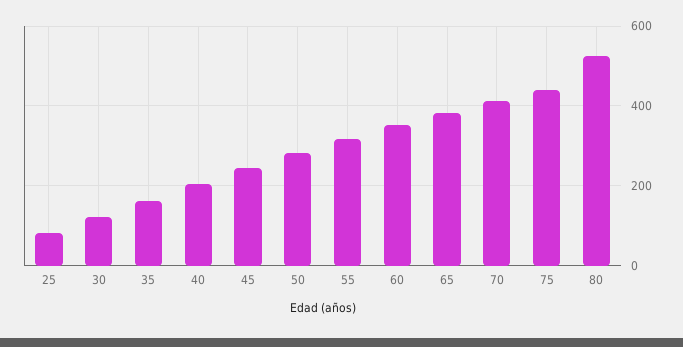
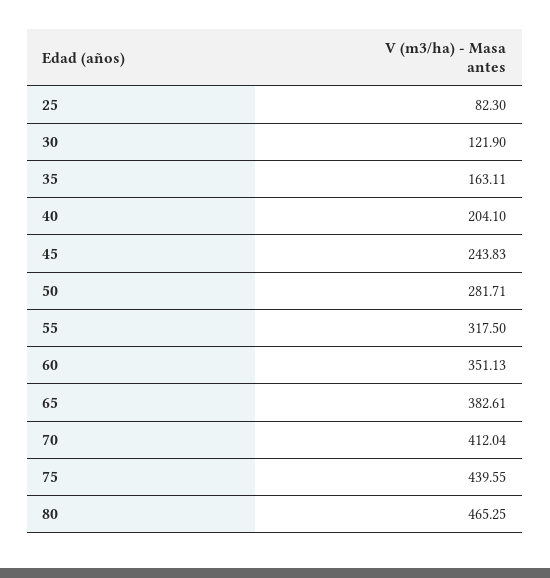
80: 520 -> 465.25

